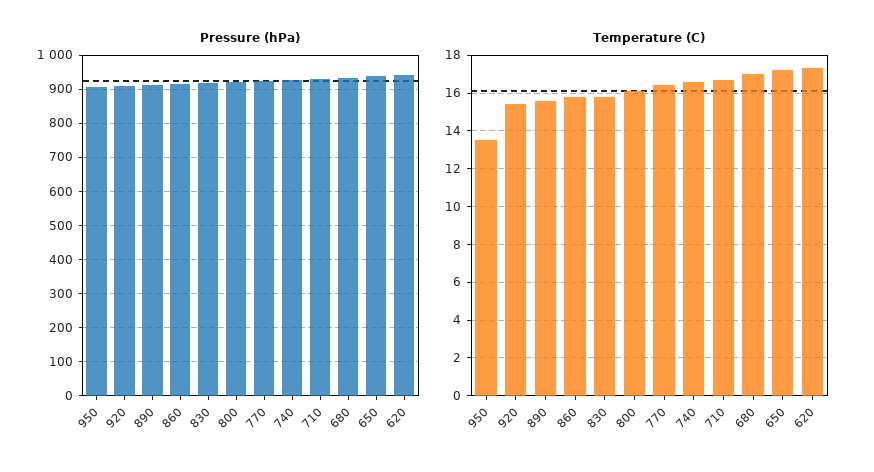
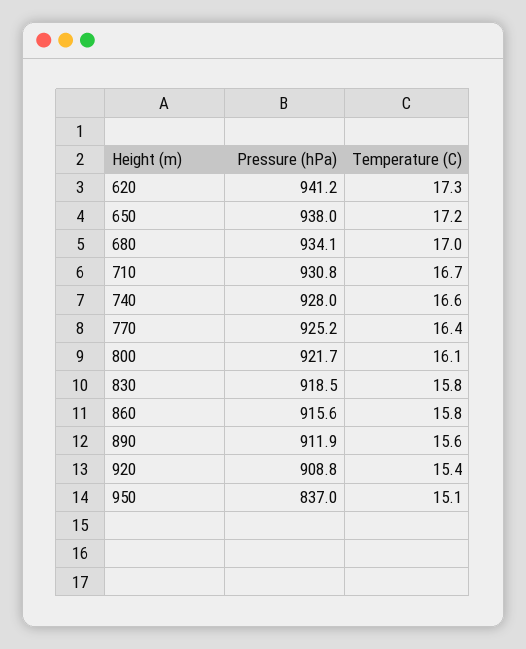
Pressure (hPa), 950: 900 -> 837
Temperature (C), 950: 13.5 -> 15.1

